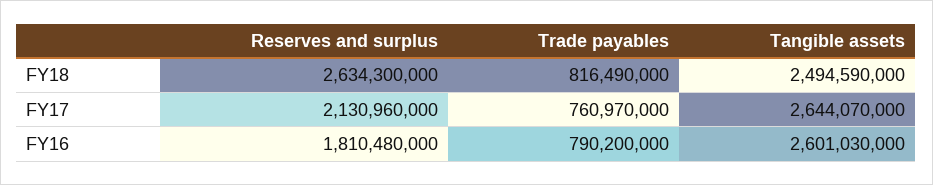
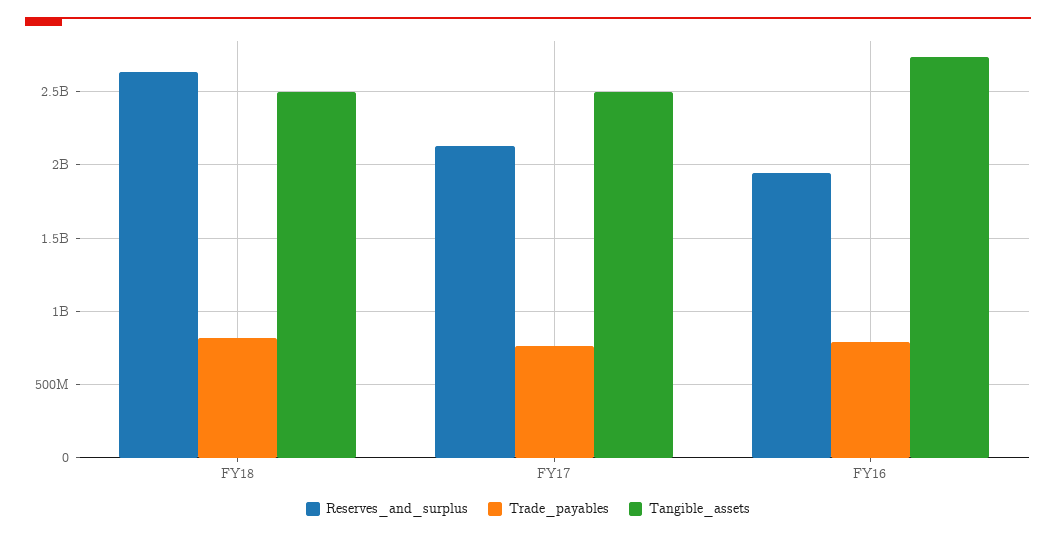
Tangible assets, FY17: 2644070000 -> 2500000000
Reserves and surplus, FY16: 1810480000 -> 1950000000
Tangible assets, FY16: 2601030000 -> 2750000000

